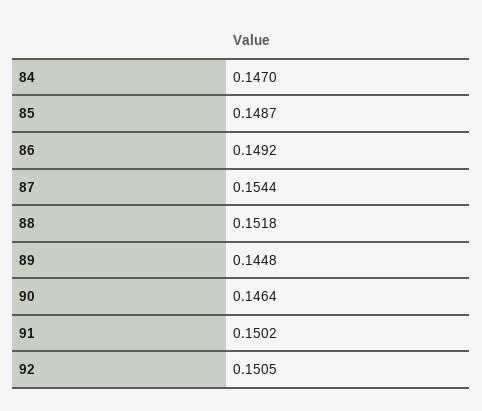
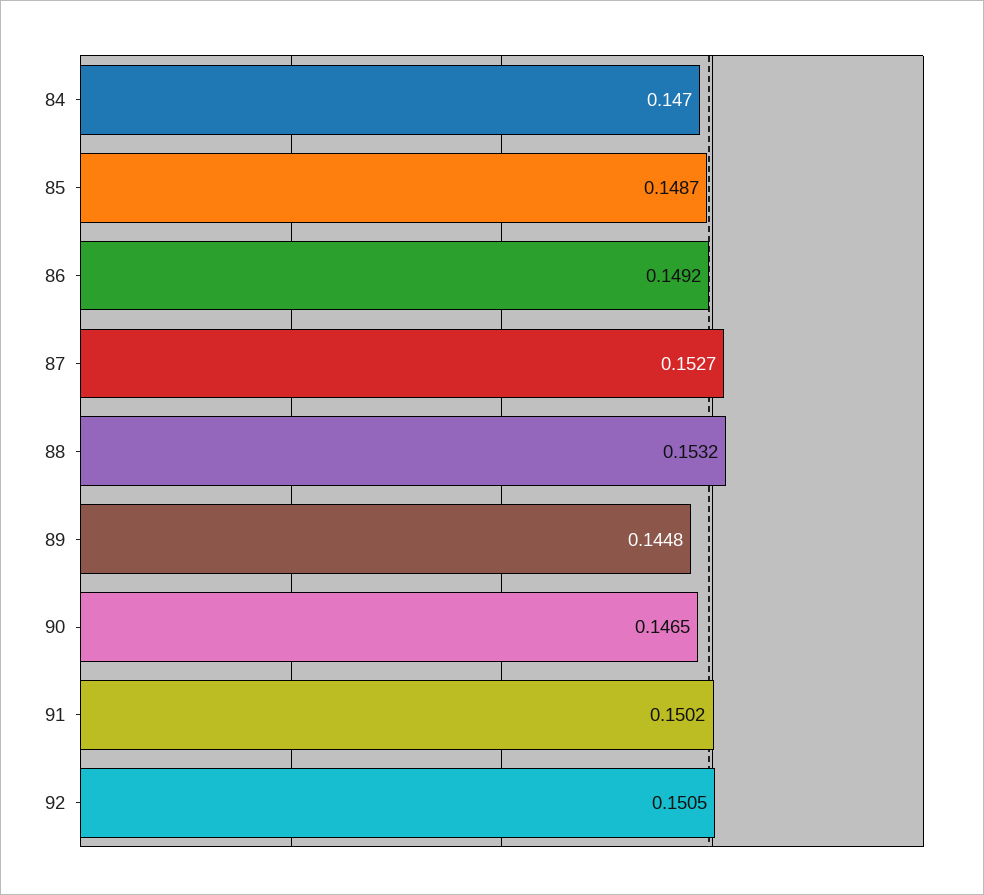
87: 0.1544 -> 0.1527
88: 0.1518 -> 0.1532
90: 0.1464 -> 0.1465

